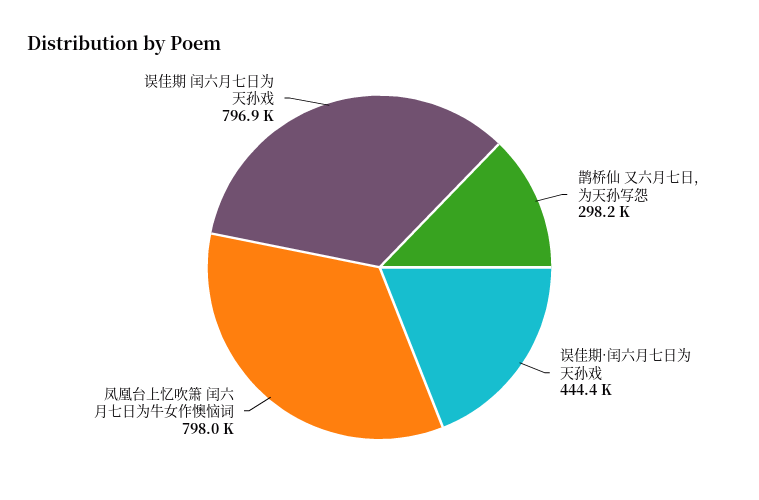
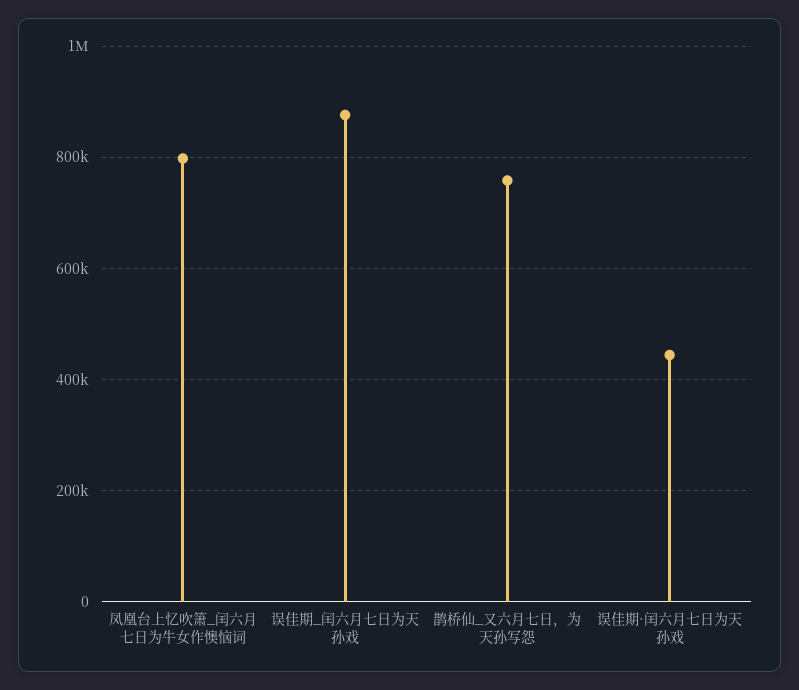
鹊桥仙 又六月七日，为天孙写怨: 298200 -> 760000
误佳期 闰六月七日为天孙戏: 796900 -> 880000

